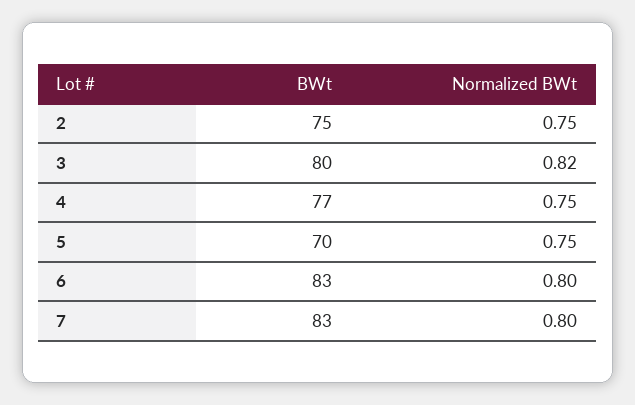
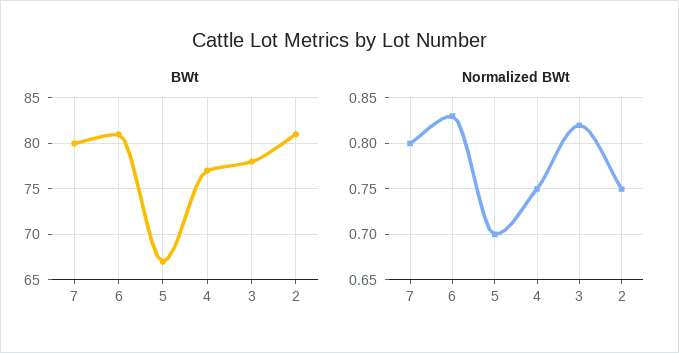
BWt, 2: 75 -> 81
BWt, 3: 80 -> 78
BWt, 5: 70 -> 67
Normalized BWt, 5: 0.75 -> 0.7
BWt, 6: 83 -> 81
Normalized BWt, 6: 0.8 -> 0.83
BWt, 7: 83 -> 80

